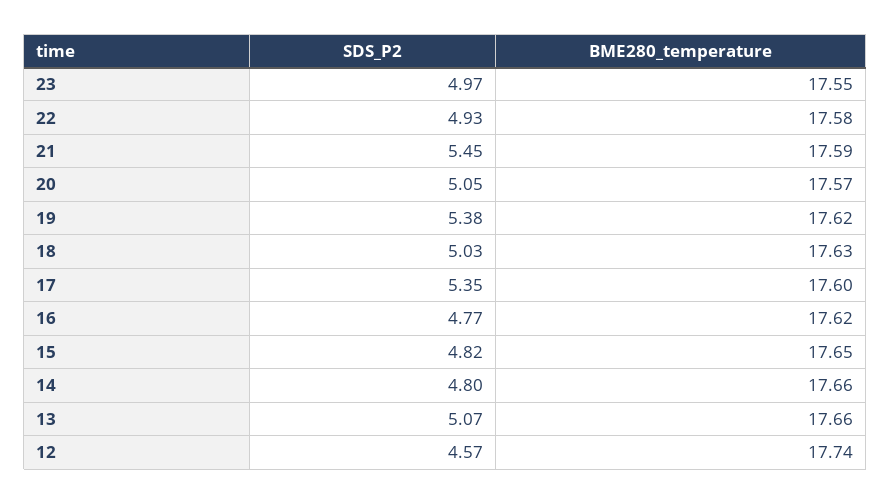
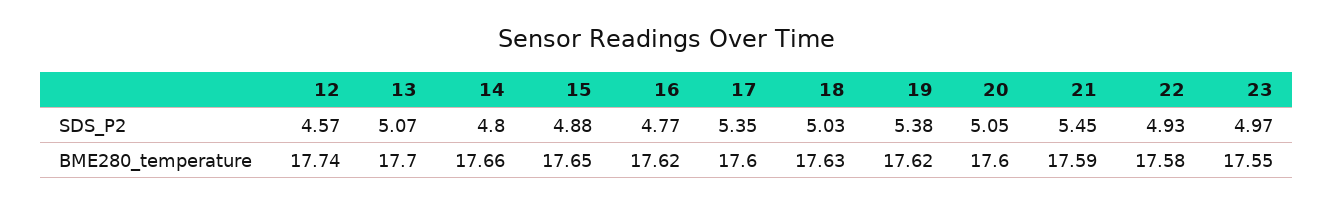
BME280_temperature, 20: 17.57 -> 17.6
SDS_P2, 15: 4.82 -> 4.88
BME280_temperature, 13: 17.66 -> 17.7

